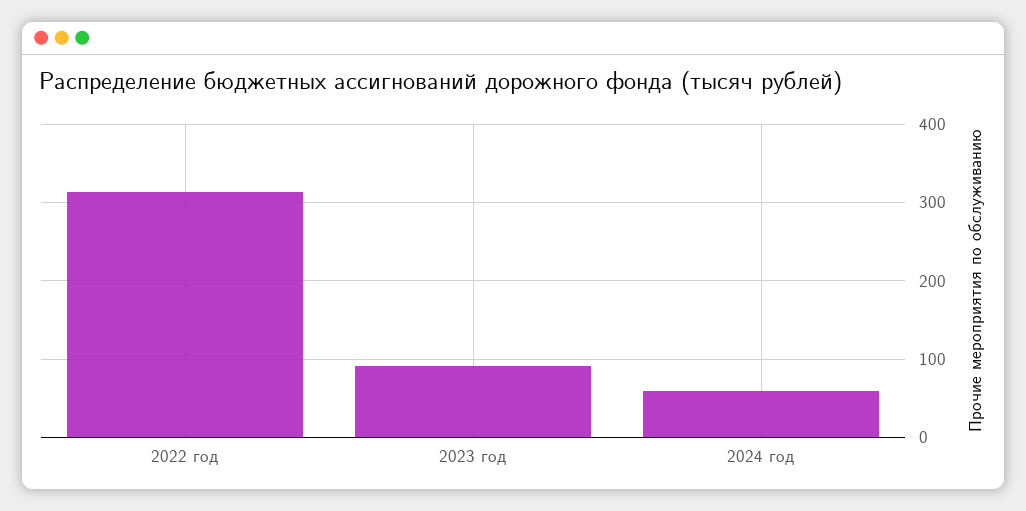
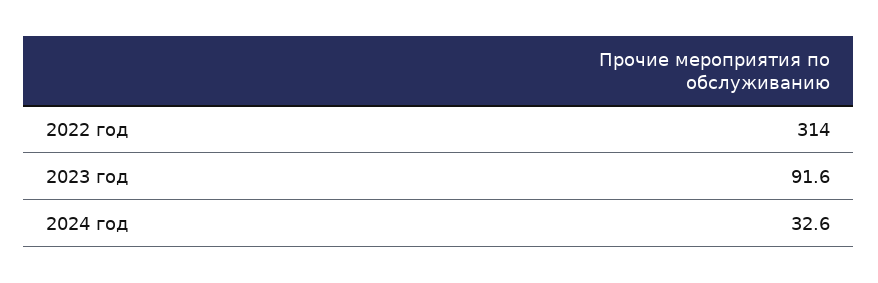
2024 год: 60 -> 32.6

